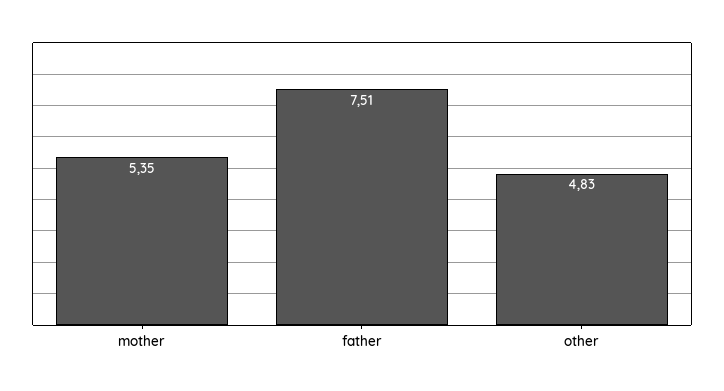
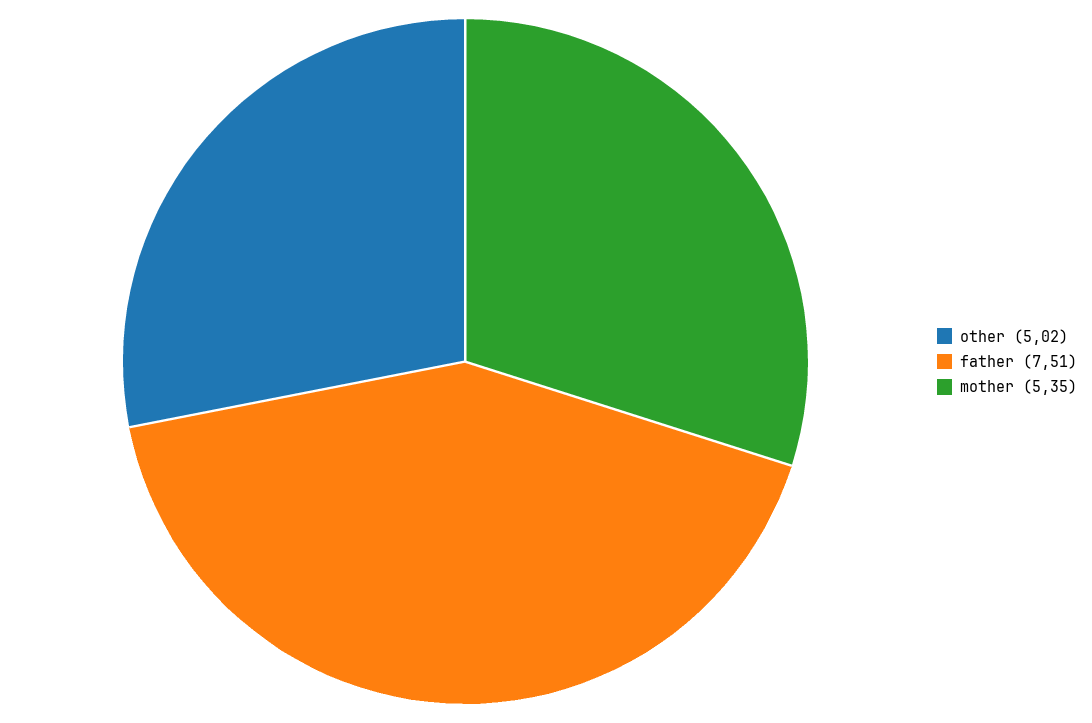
other: 4.83 -> 5.02

